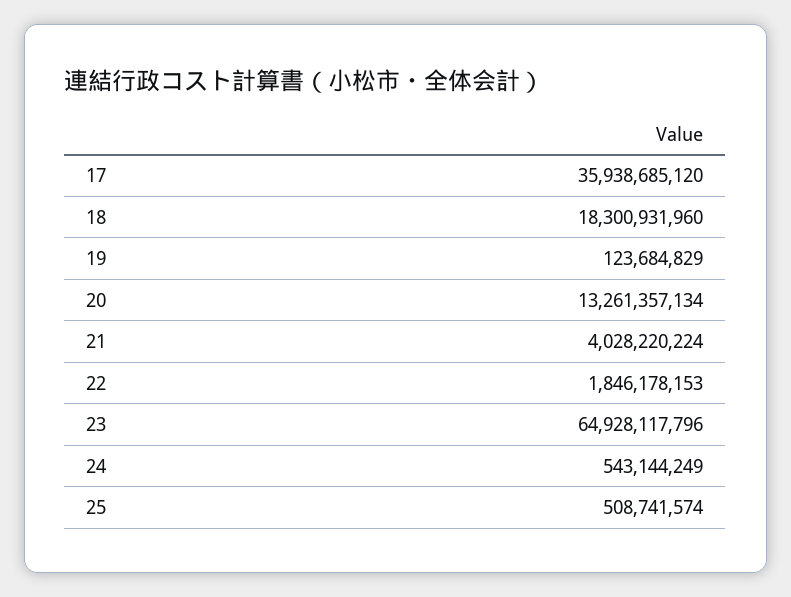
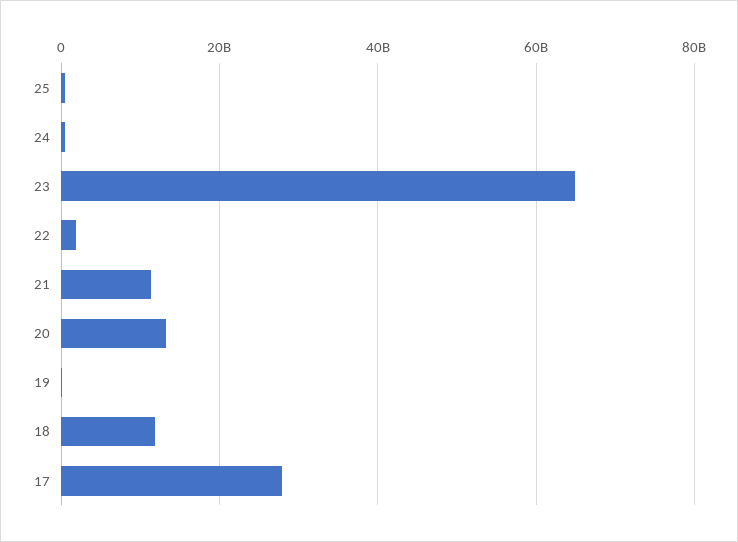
17: 35938685120 -> 28000000000
18: 18300931960 -> 12000000000
21: 4028220224 -> 12000000000

